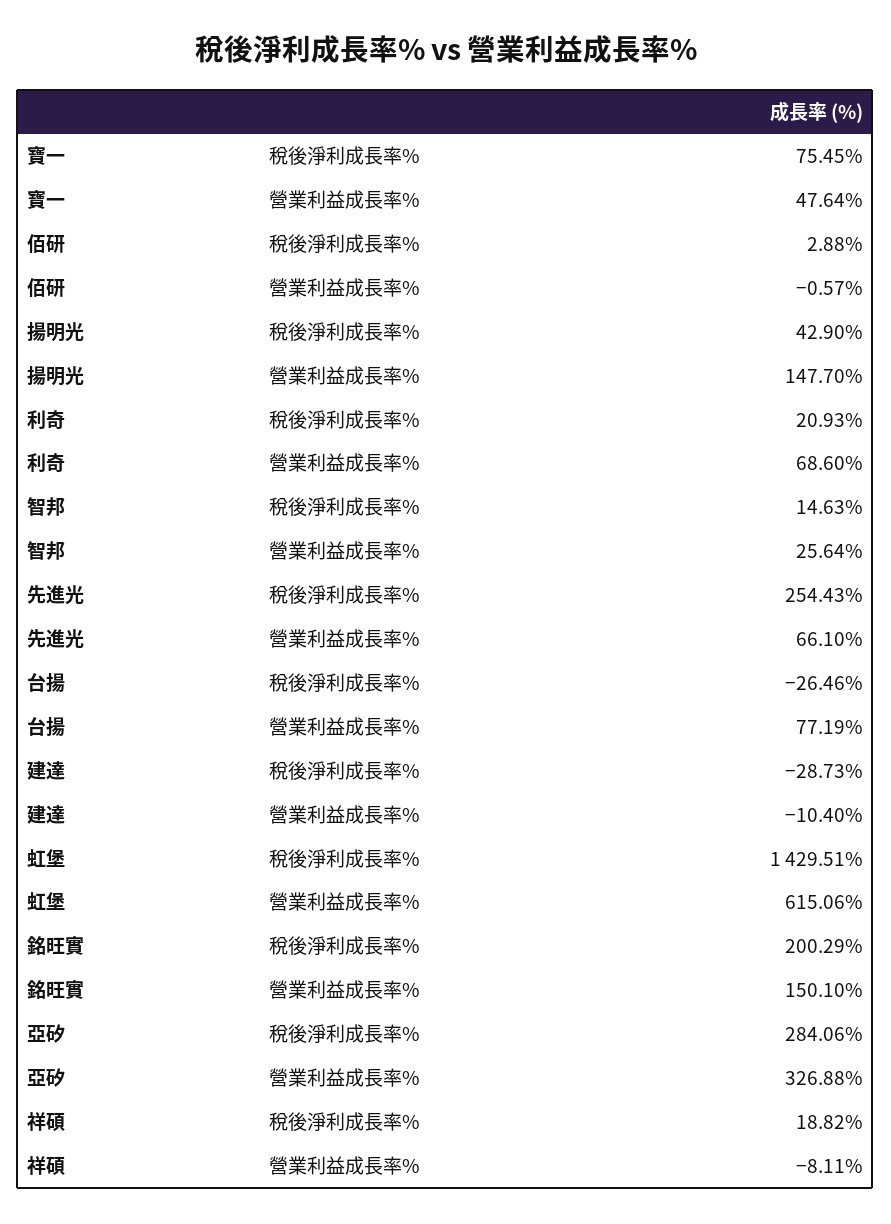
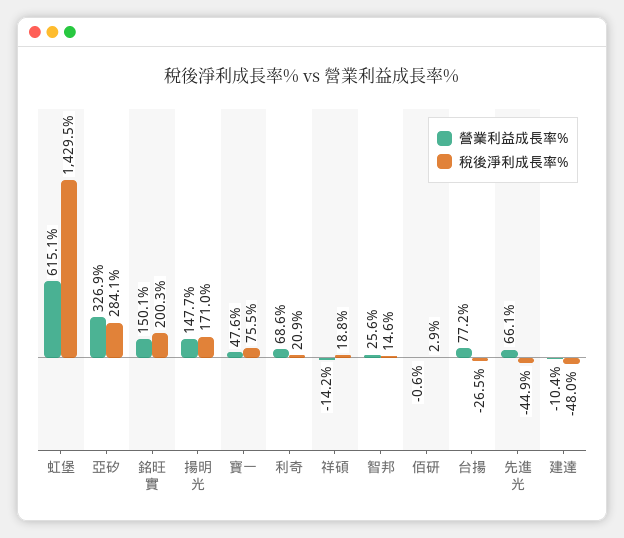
稅後淨利成長率%, 揚明光: 42.9 -> 171
稅後淨利成長率%, 先進光: 254.43 -> -44.9
稅後淨利成長率%, 建達: -28.73 -> -48
營業利益成長率%, 祥碩: -8.11 -> -14.2

